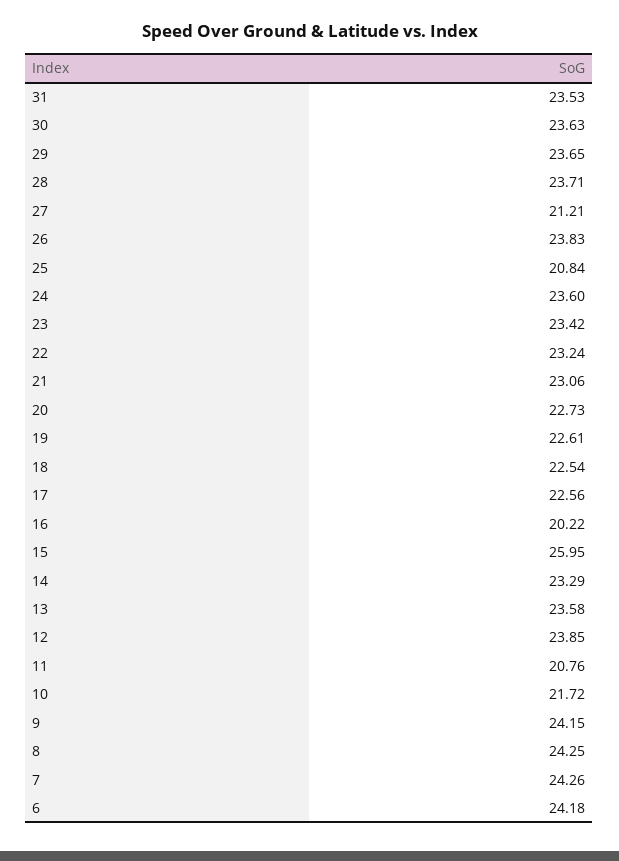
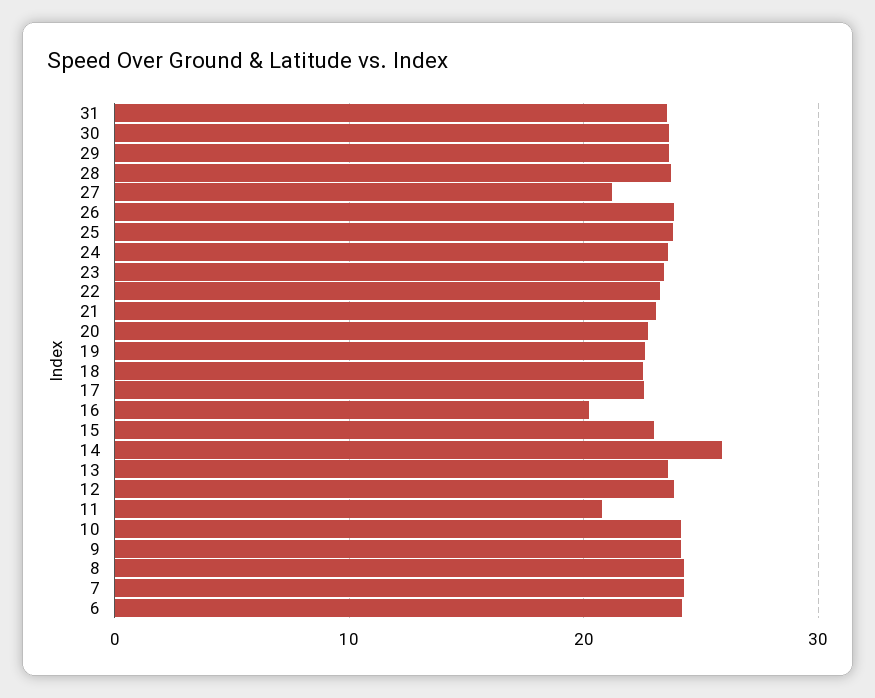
25: 20.84 -> 24
15: 25.95 -> 23
14: 23.29 -> 26
10: 21.72 -> 24

